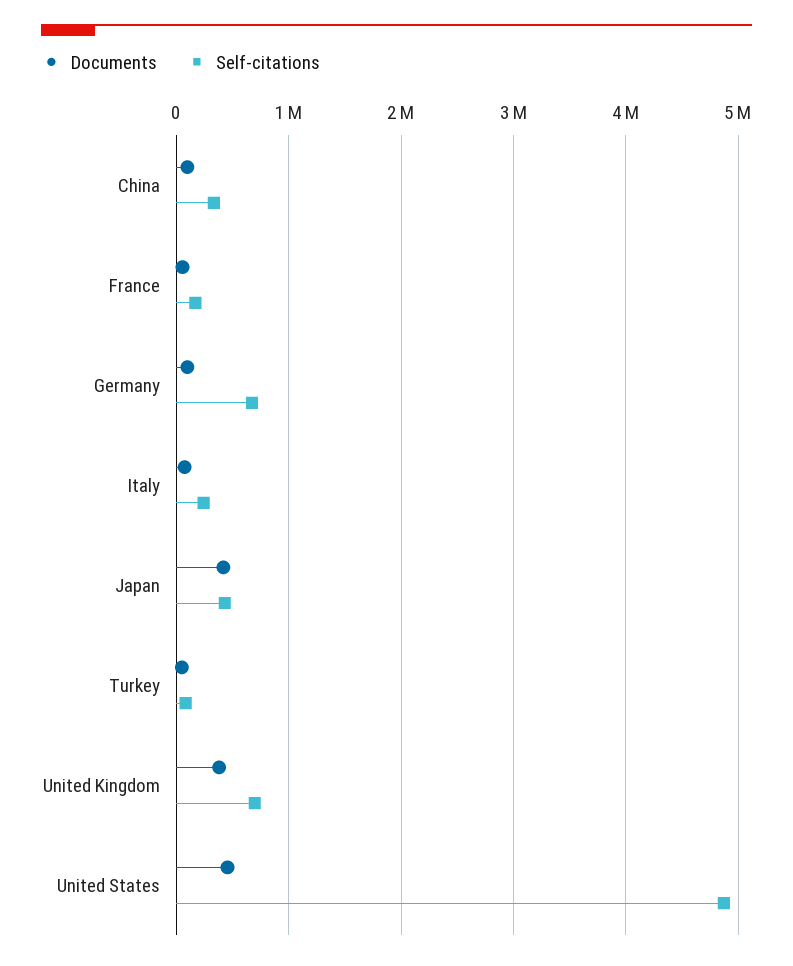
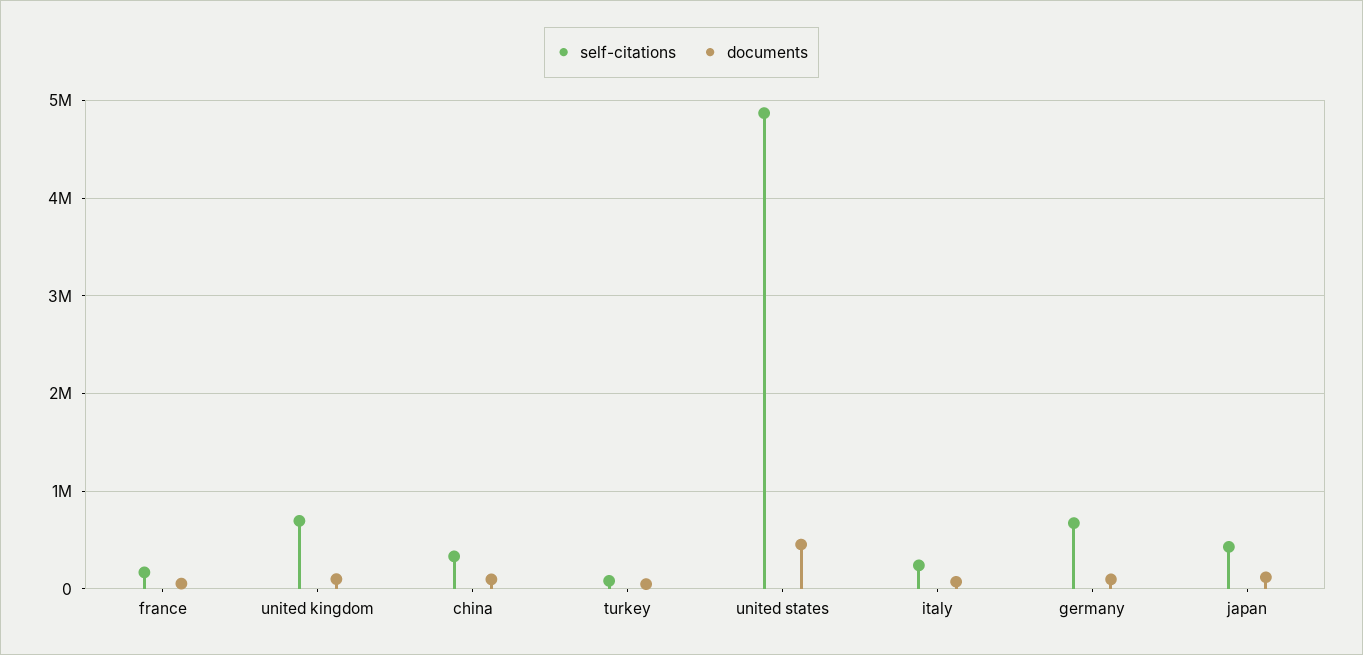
Documents, Japan: 400000 -> 100000
Documents, United Kingdom: 400000 -> 100000

